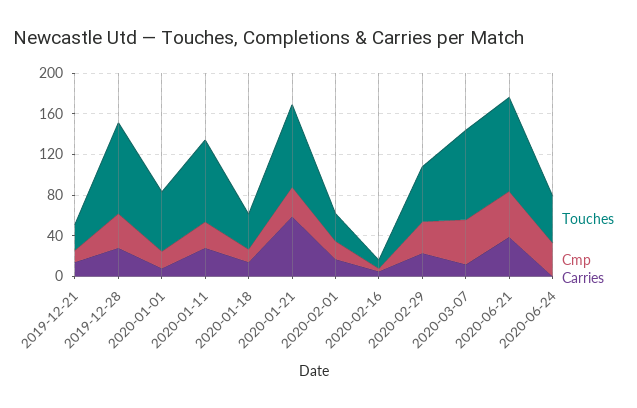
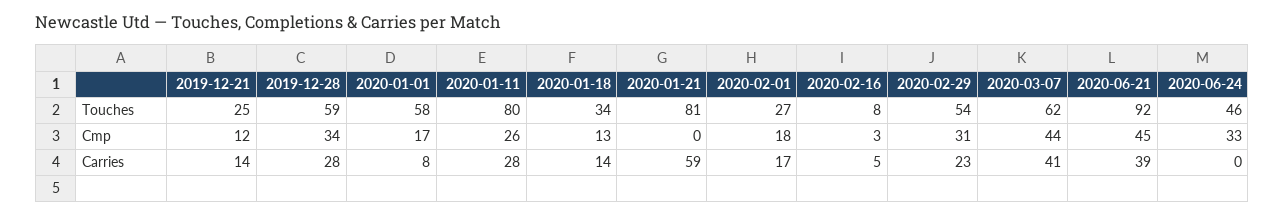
Touches, 2019-12-28: 90 -> 59
Cmp, 2020-01-21: 30 -> 0
Touches, 2020-03-07: 90 -> 62
Carries, 2020-03-07: 10 -> 41

